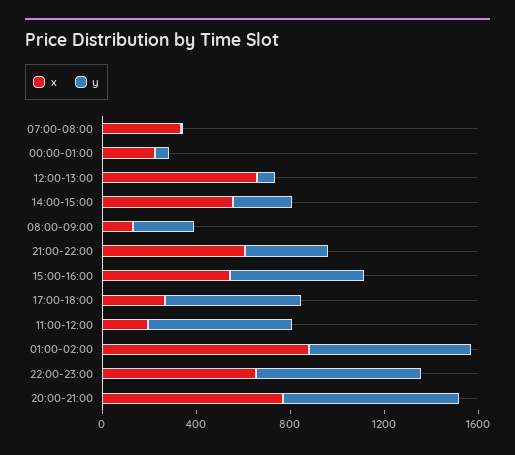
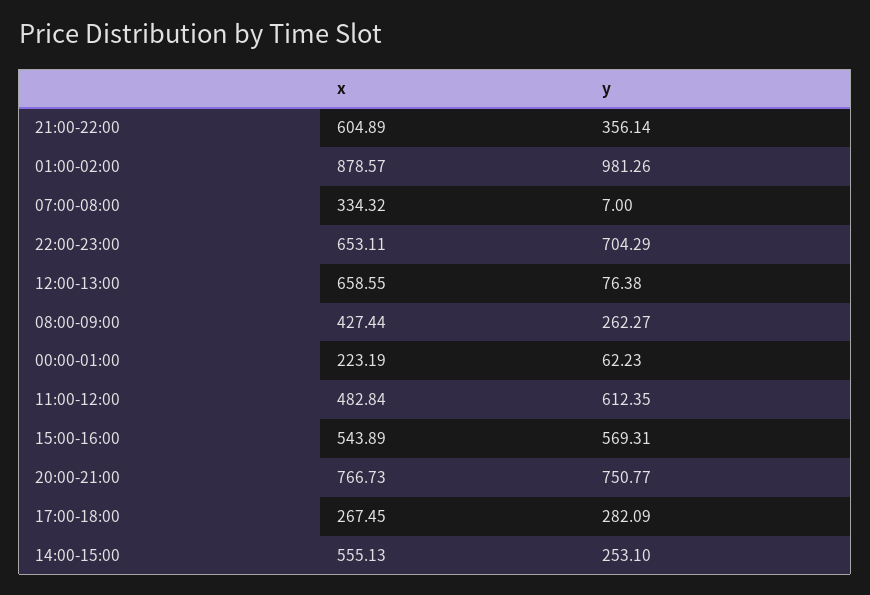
x, 08:00-09:00: 100 -> 427.44
y, 17:00-18:00: 600 -> 282.09
x, 11:00-12:00: 200 -> 482.84
y, 01:00-02:00: 700 -> 981.26

